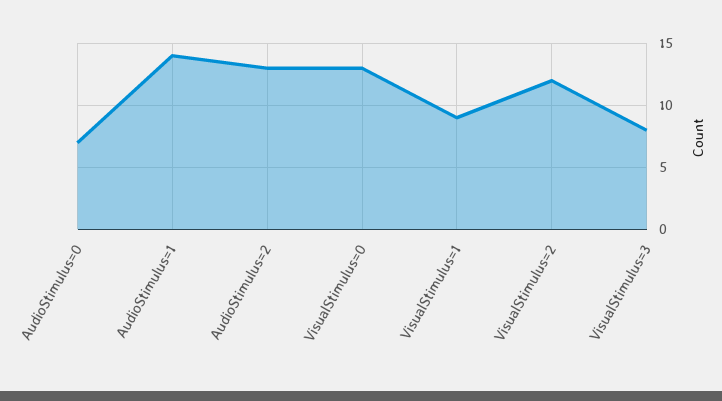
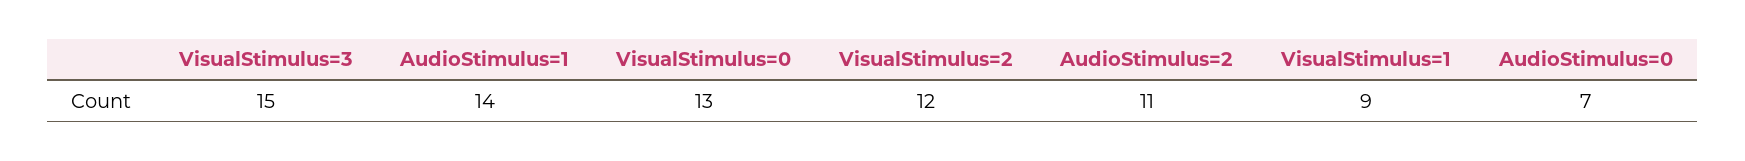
AudioStimulus=2: 13 -> 11
VisualStimulus=3: 8 -> 15

